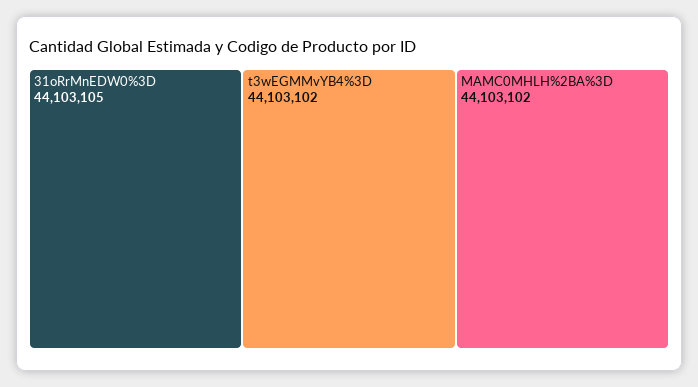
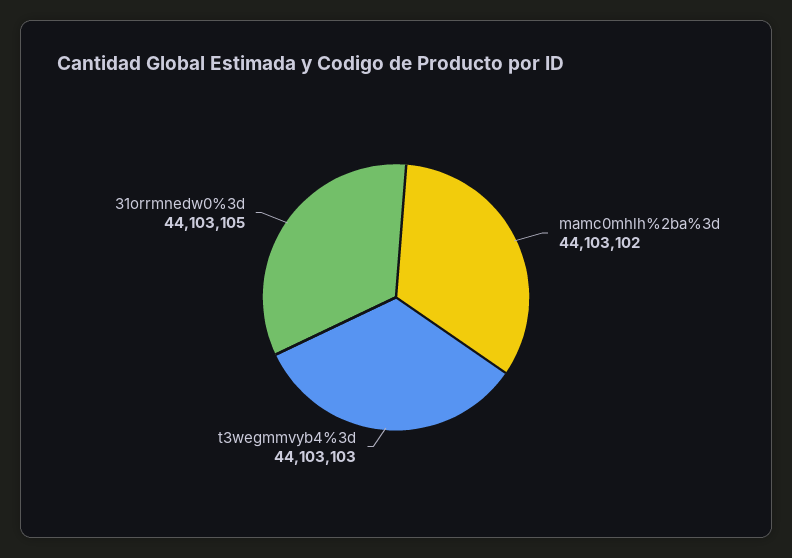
t3wEGMMvYB4%3D: 44103102 -> 44103103

